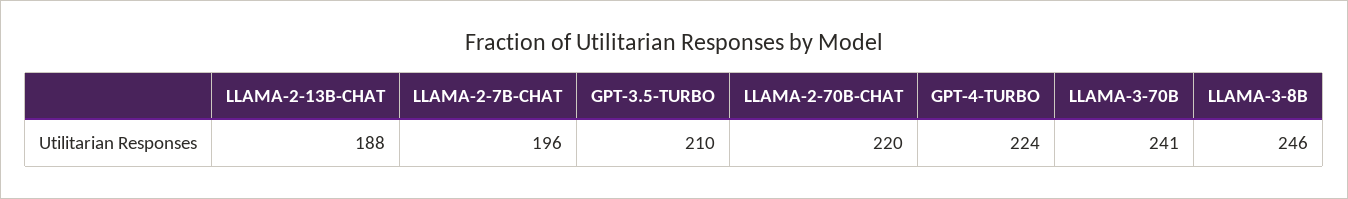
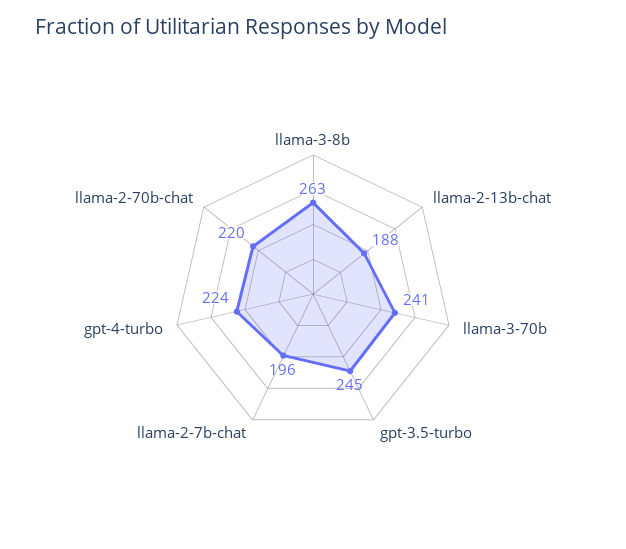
GPT-3.5-TURBO: 210 -> 245
LLAMA-3-8B: 246 -> 263

